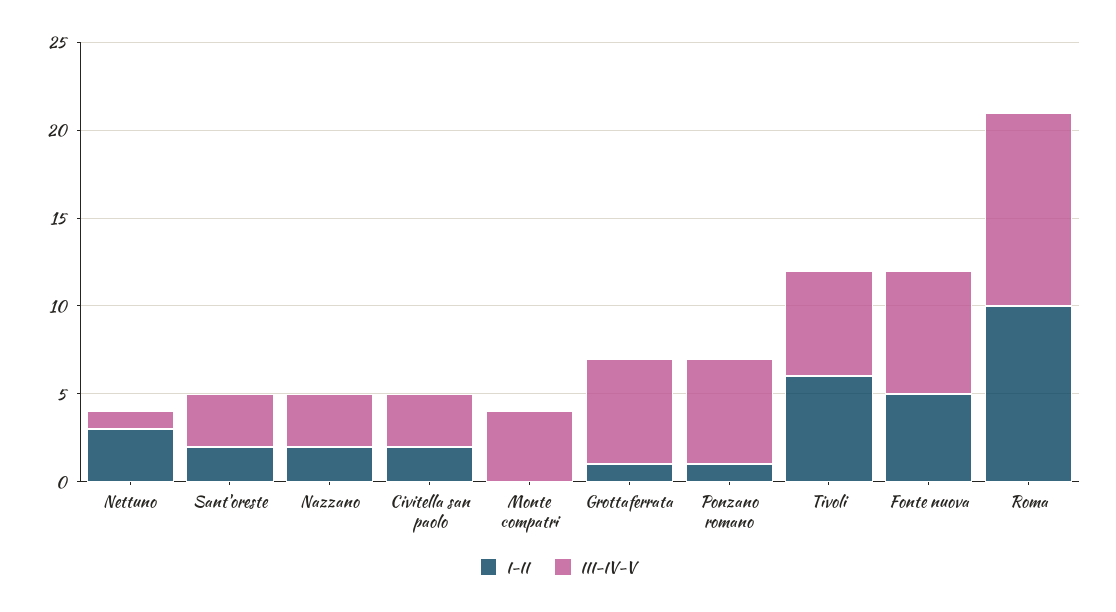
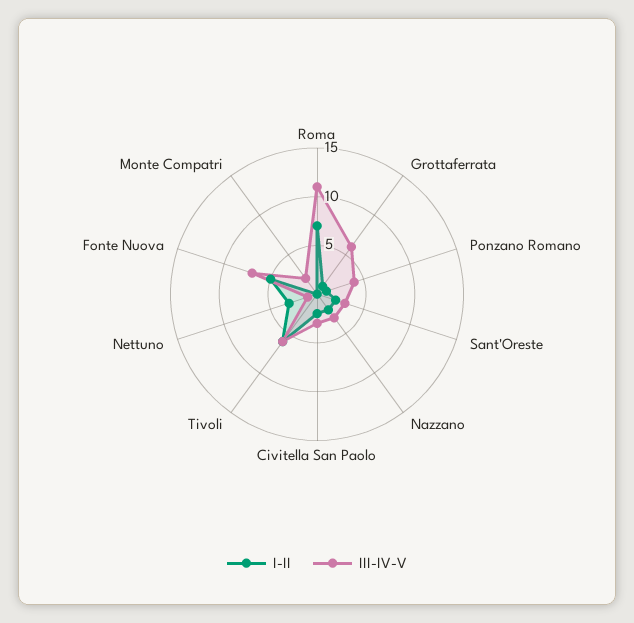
III-IV-V, Monte compatri: 4 -> 2
III-IV-V, Ponzano romano: 6 -> 4
I-II, Roma: 10 -> 7

